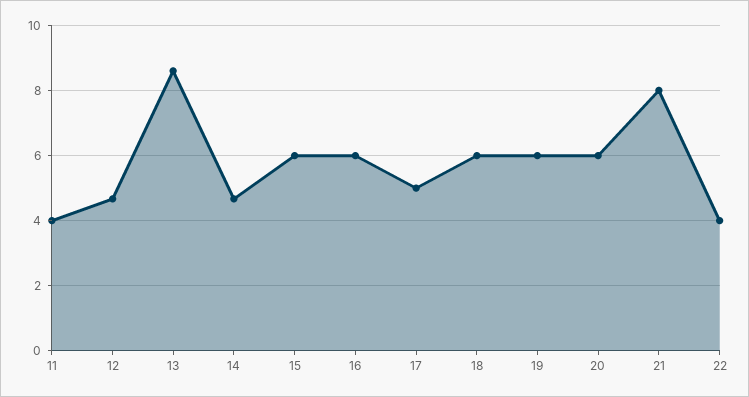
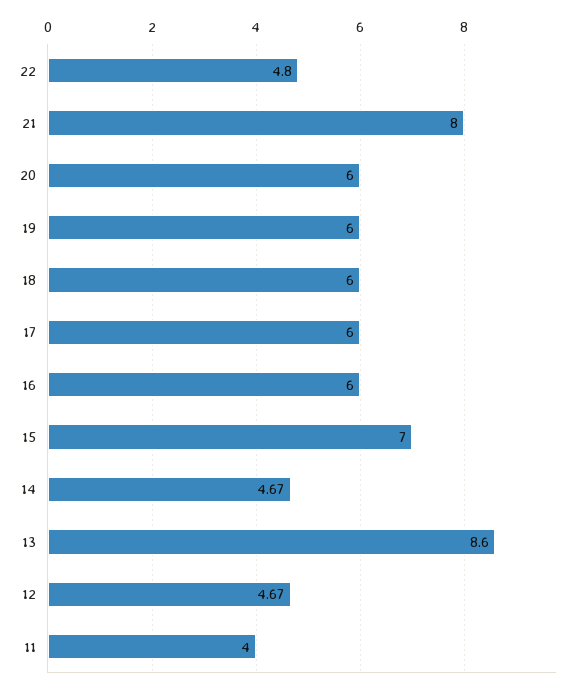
15: 6 -> 7
17: 5 -> 6
22: 4 -> 4.8

